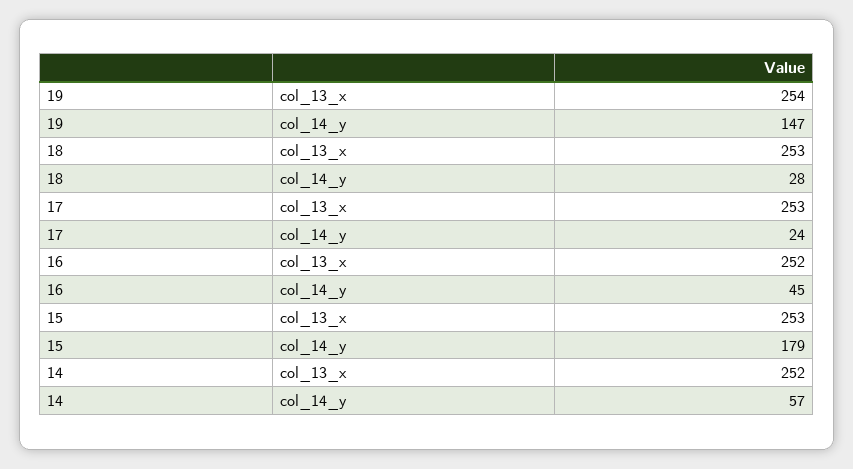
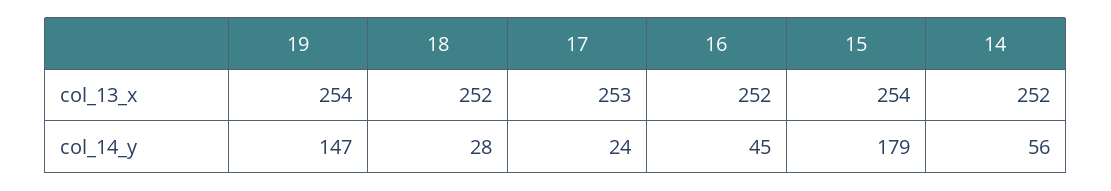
18, col_13_x: 253 -> 252
15, col_13_x: 253 -> 254
14, col_14_y: 57 -> 56

